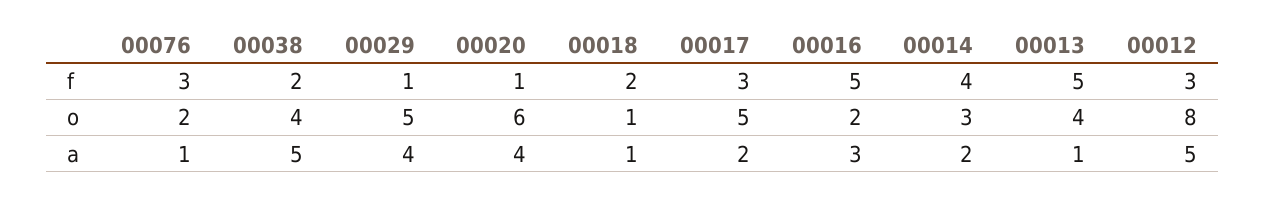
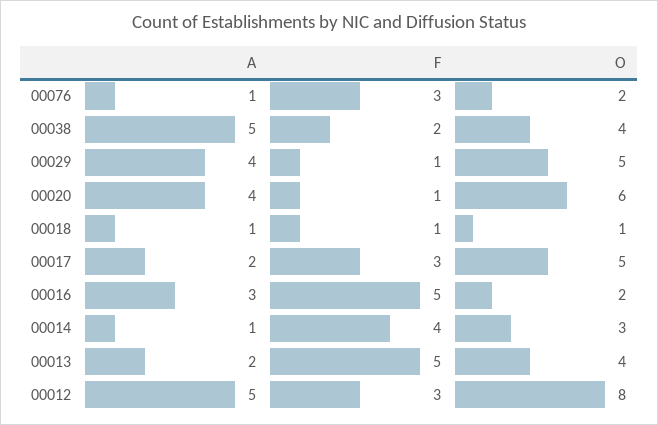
00018, f: 2 -> 1
00014, a: 2 -> 1
00013, a: 1 -> 2

